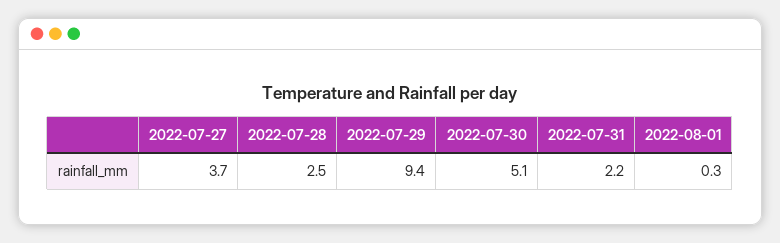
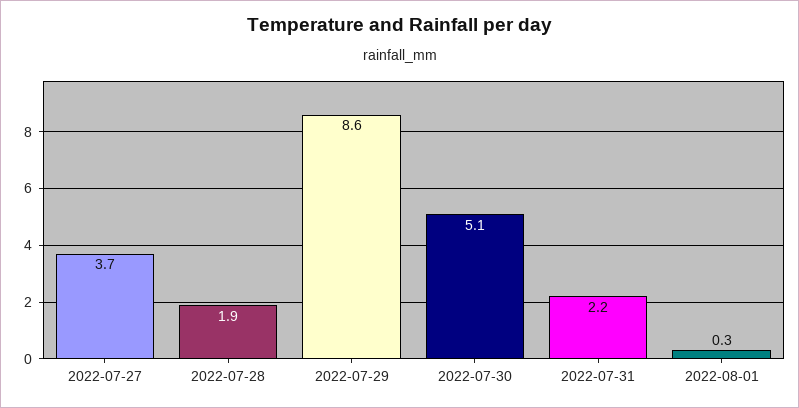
2022-07-28: 2.5 -> 1.9
2022-07-29: 9.4 -> 8.6

